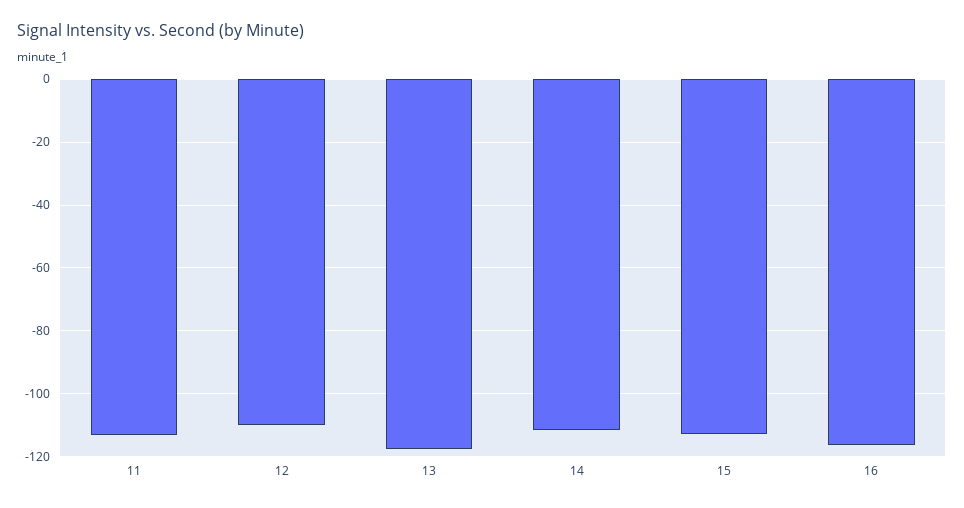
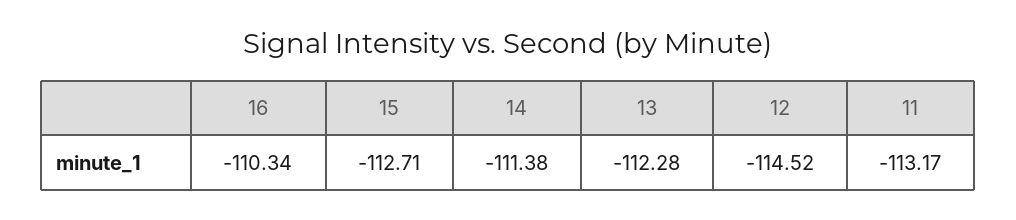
12: -110 -> -114.52
13: -118 -> -112.28
16: -116 -> -110.34

